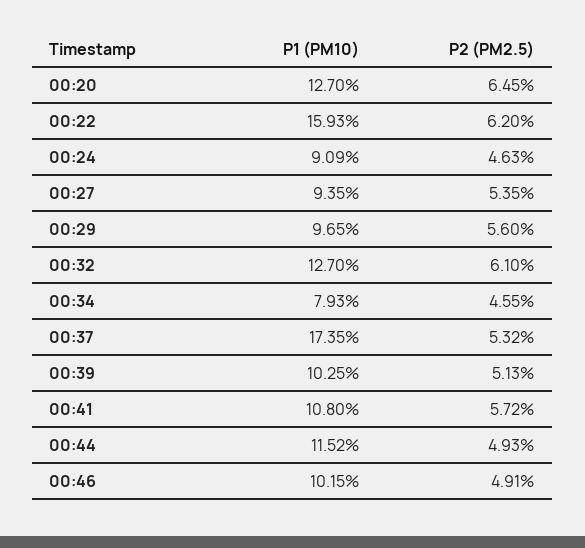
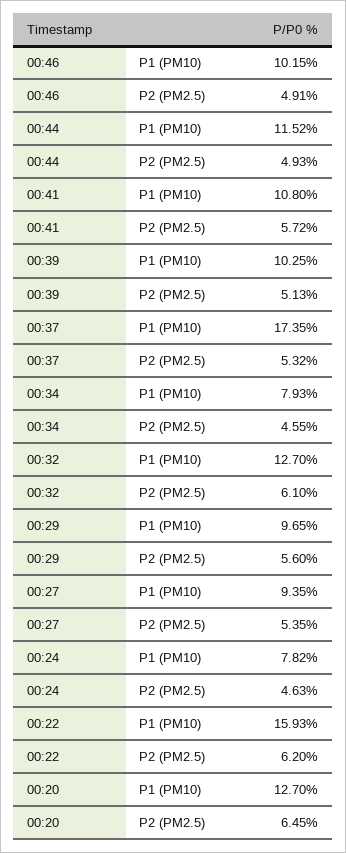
P1 (PM10), 00:24: 9.09 -> 7.82

